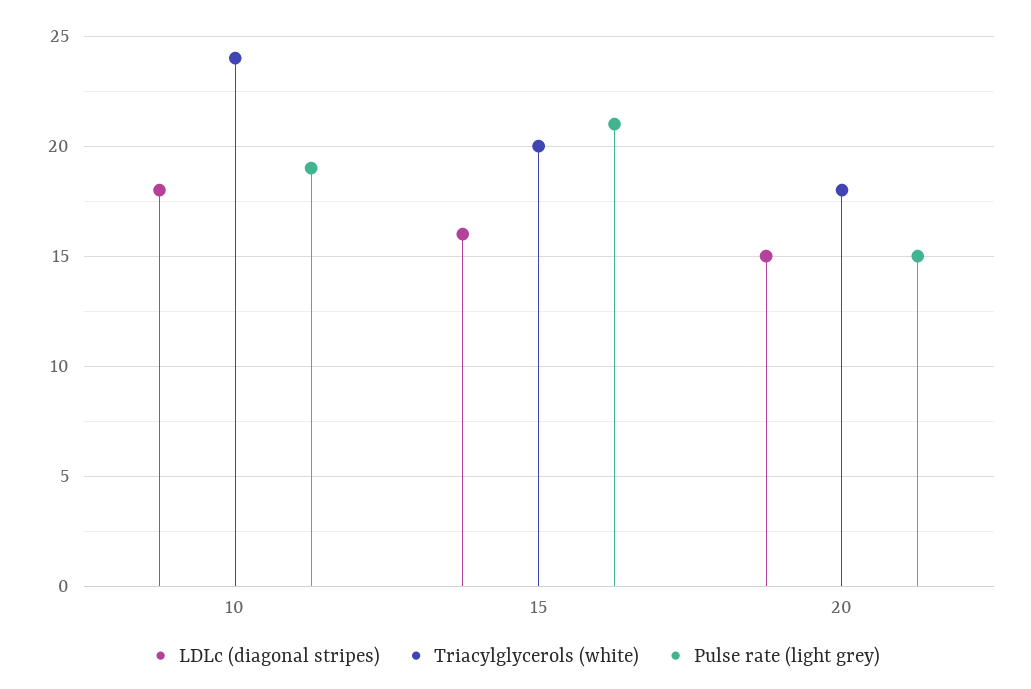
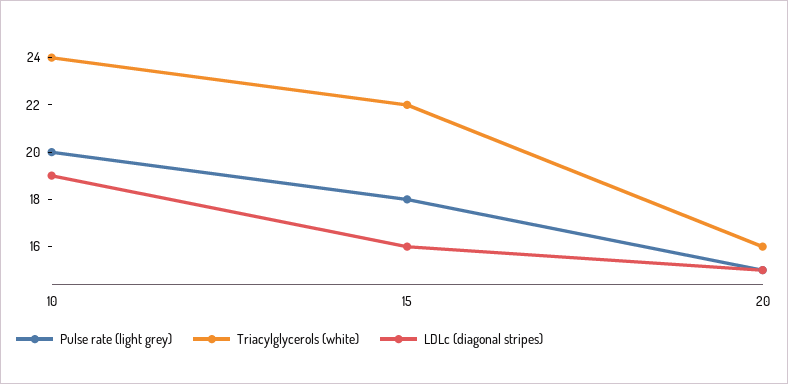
LDLc (diagonal stripes), 10: 18 -> 19
Pulse rate (light grey), 10: 19 -> 20
Triacylglycerols (white), 15: 20 -> 22
Pulse rate (light grey), 15: 21 -> 18
Triacylglycerols (white), 20: 18 -> 16

